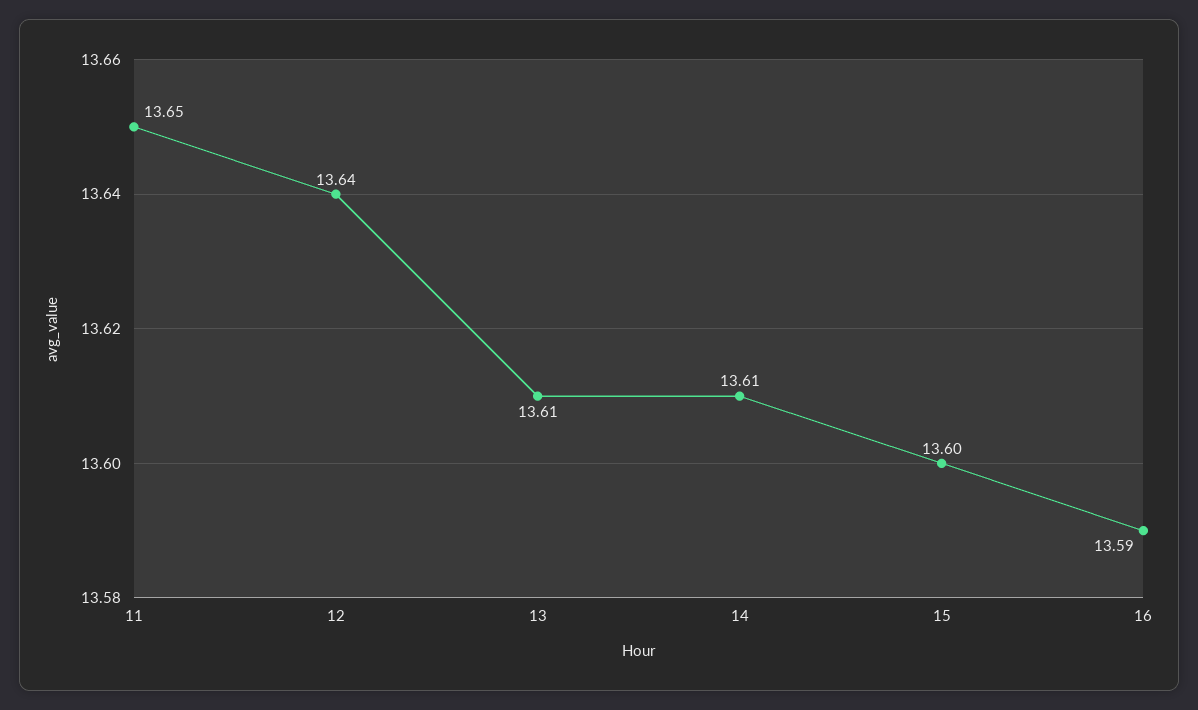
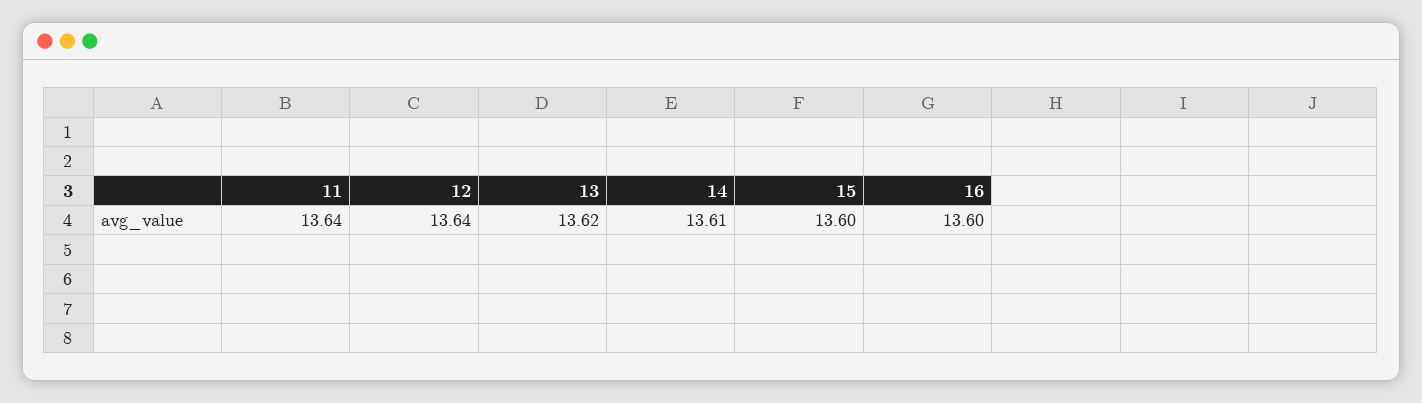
11: 13.65 -> 13.64
13: 13.61 -> 13.62
16: 13.59 -> 13.6

